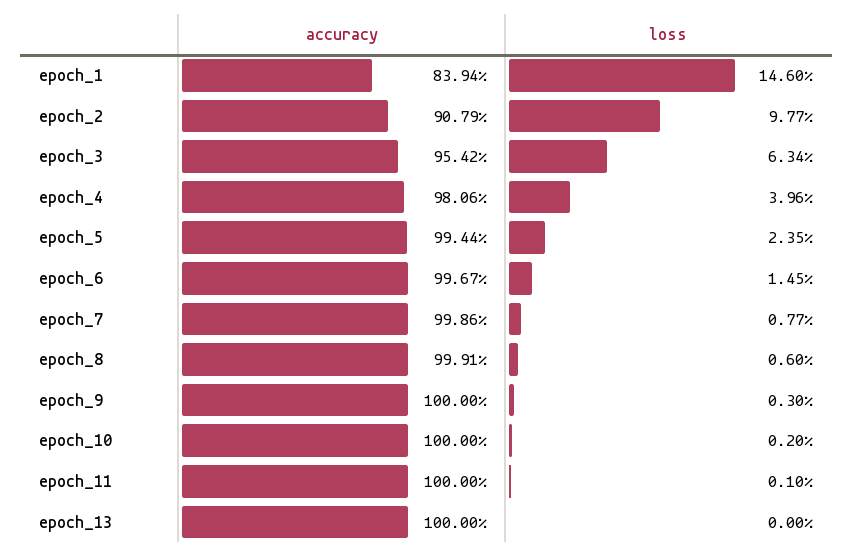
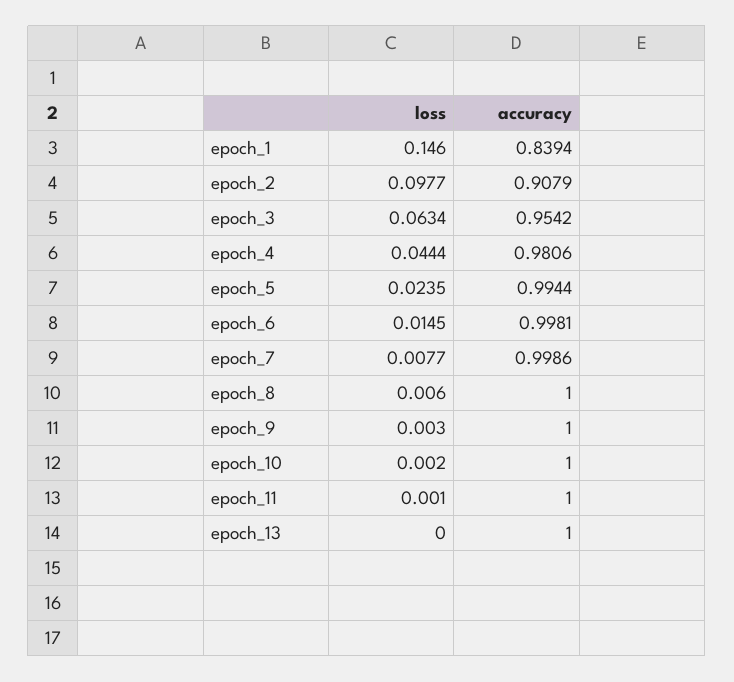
loss, epoch_4: 0.0396 -> 0.0444
accuracy, epoch_6: 0.9967 -> 0.9981
accuracy, epoch_8: 0.9991 -> 1

